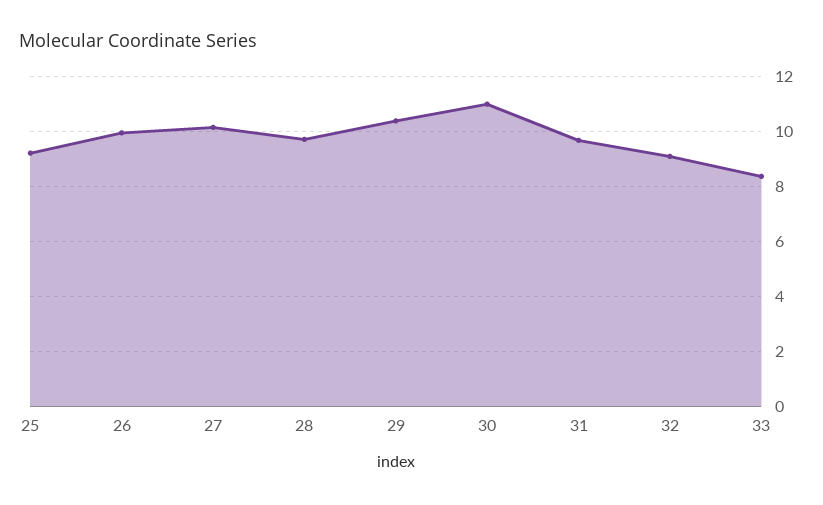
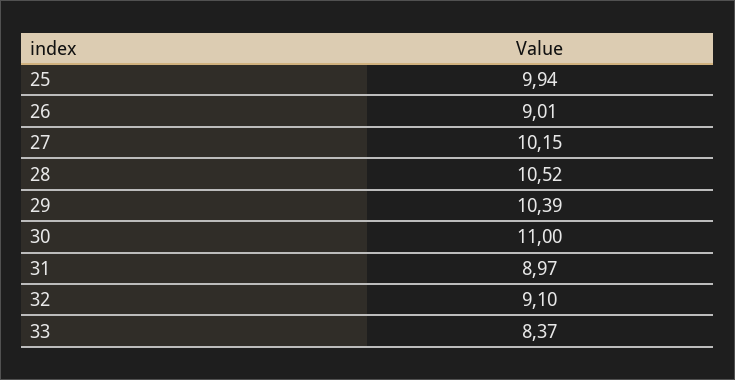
25: 9.25 -> 9.94
26: 10 -> 9.01
28: 9.75 -> 10.52
31: 9.75 -> 8.97

